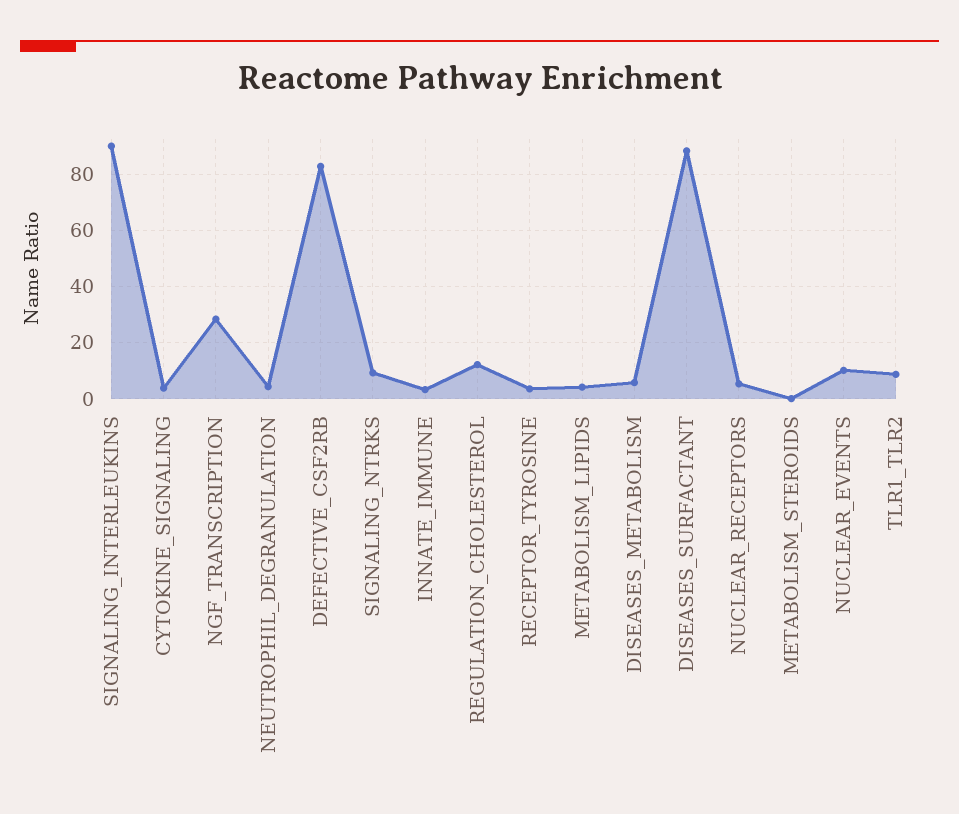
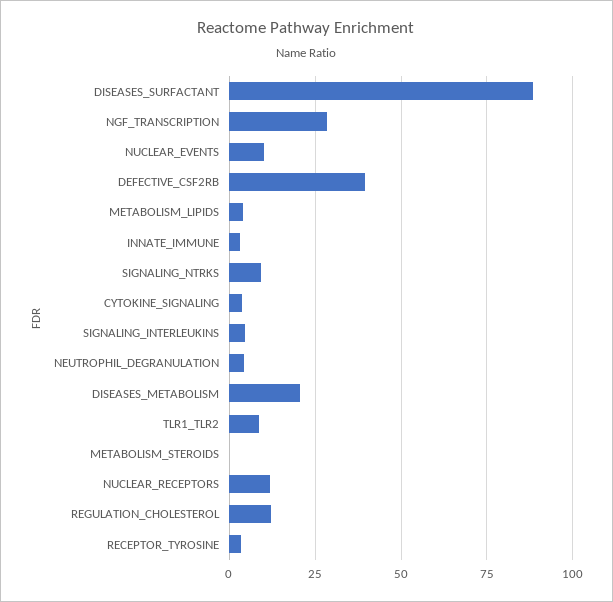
SIGNALING_INTERLEUKINS: 90 -> 5
DEFECTIVE_CSF2RB: 82.5 -> 40
DISEASES_METABOLISM: 5 -> 20
NUCLEAR_RECEPTORS: 5 -> 12.5

